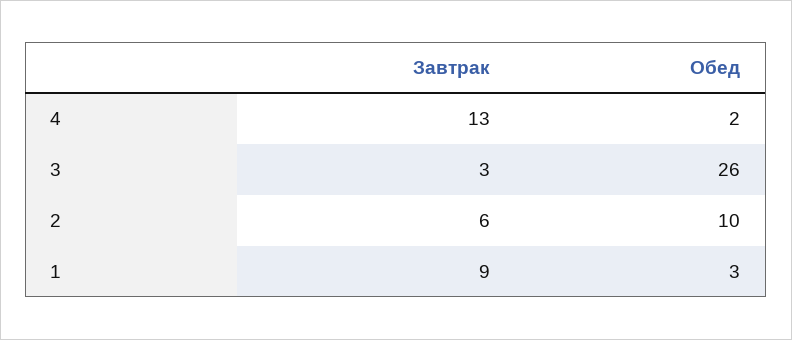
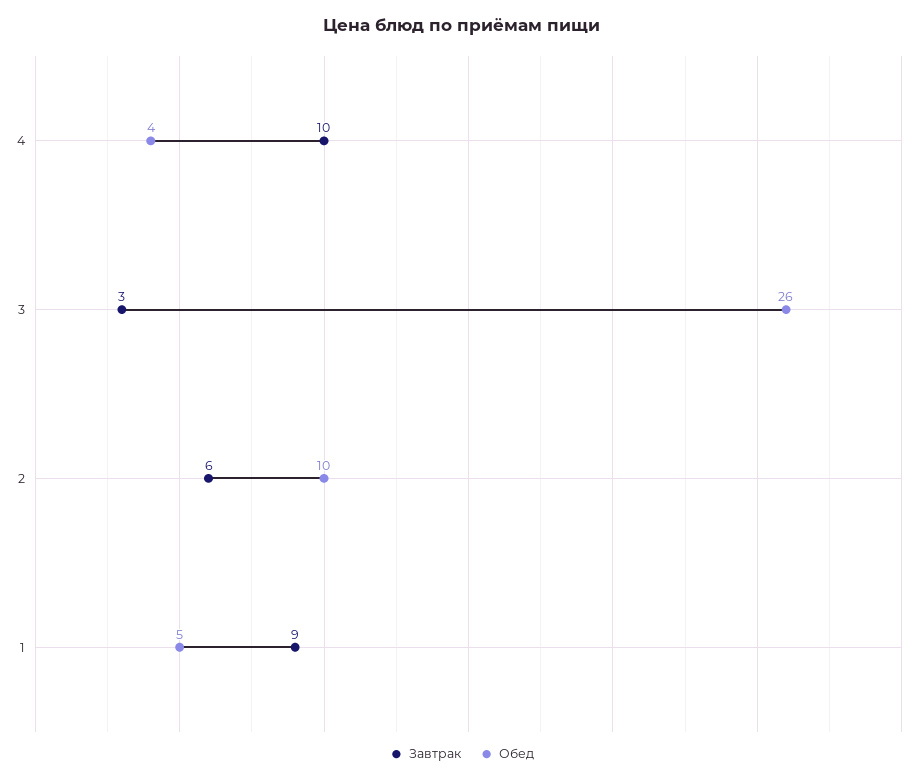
Завтрак, 4: 13 -> 10
Обед, 4: 2 -> 4
Обед, 1: 3 -> 5

